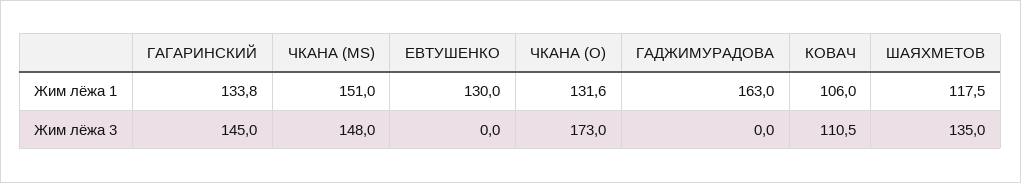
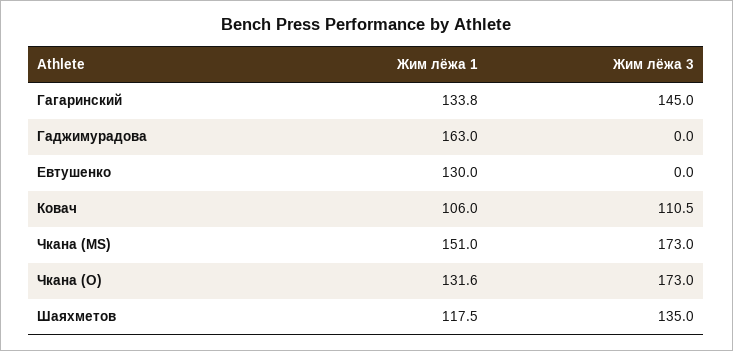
ЧКАНА (MS), Жим лёжа 3: 148 -> 173

